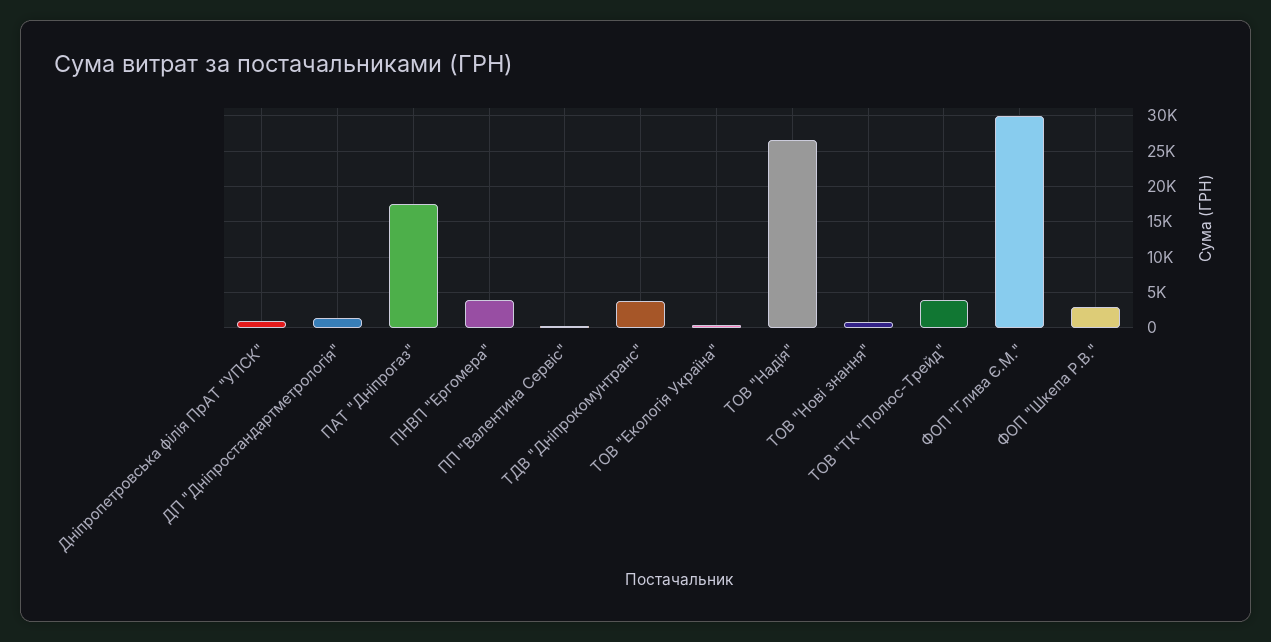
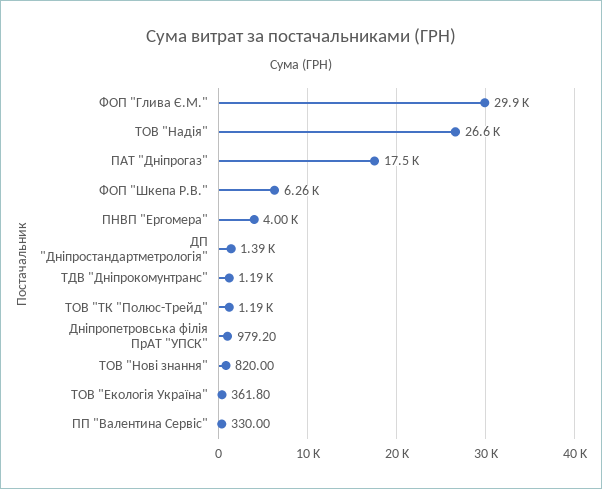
ТДВ "Дніпрокомунтранс": 4000 -> 1190
ТОВ "ТК "Полюс-Трейд": 4000 -> 1190
ФОП "Шкепа Р.В.": 3000 -> 6260

